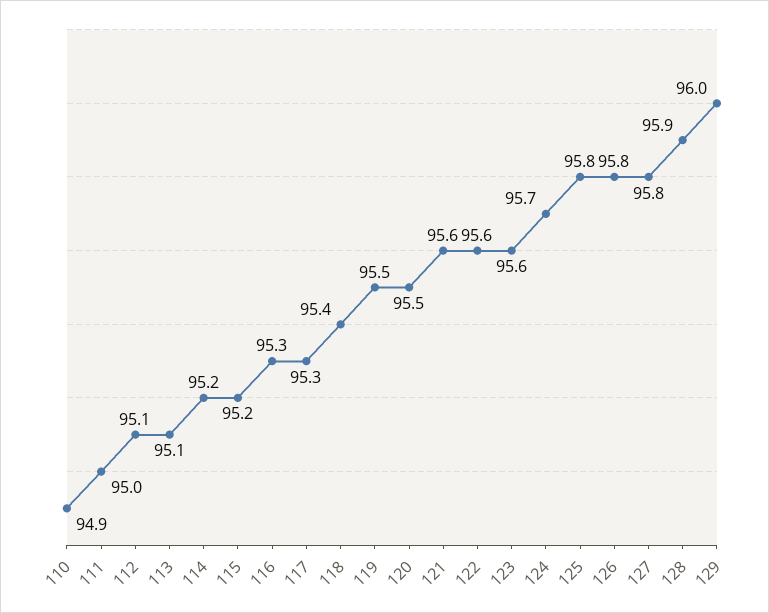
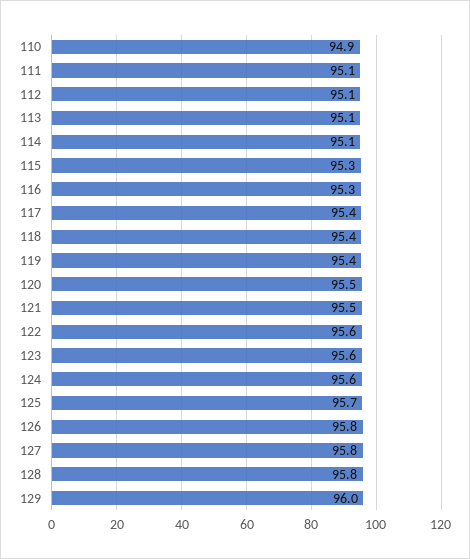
111: 95 -> 95.1
114: 95.2 -> 95.1
115: 95.2 -> 95.3
117: 95.3 -> 95.4
119: 95.5 -> 95.4
121: 95.6 -> 95.5
124: 95.7 -> 95.6
125: 95.8 -> 95.7
128: 95.9 -> 95.8

